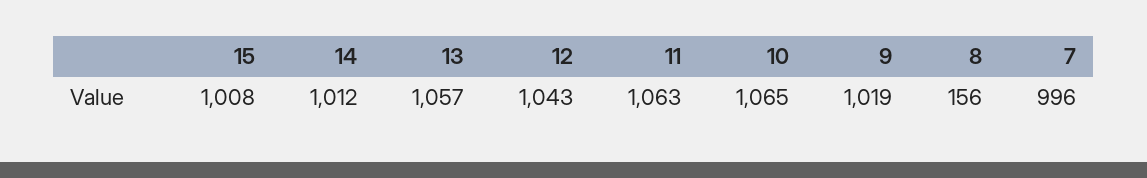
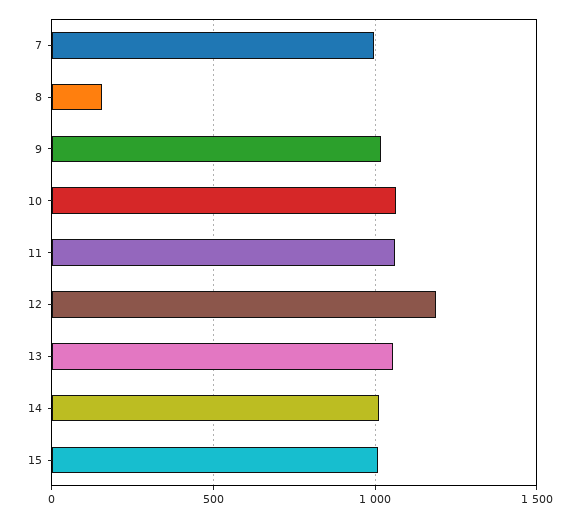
12: 1043 -> 1200

